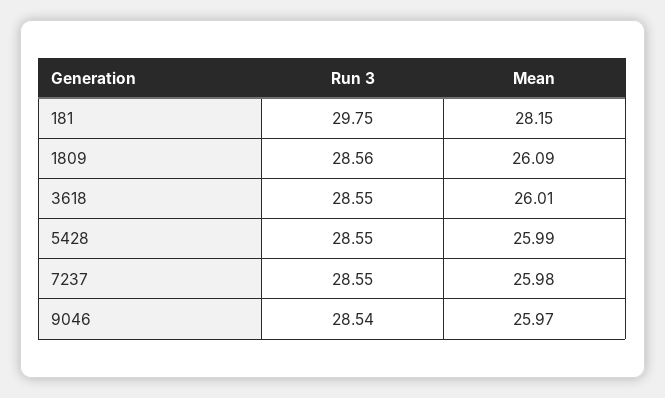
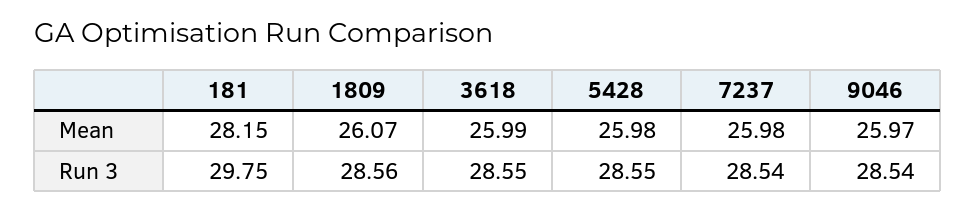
Mean, 1809: 26.09 -> 26.07
Mean, 3618: 26.01 -> 25.99
Mean, 5428: 25.99 -> 25.98
Run 3, 7237: 28.55 -> 28.54

